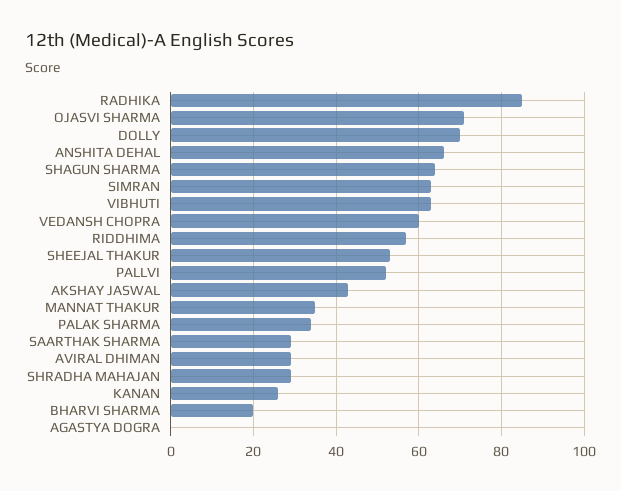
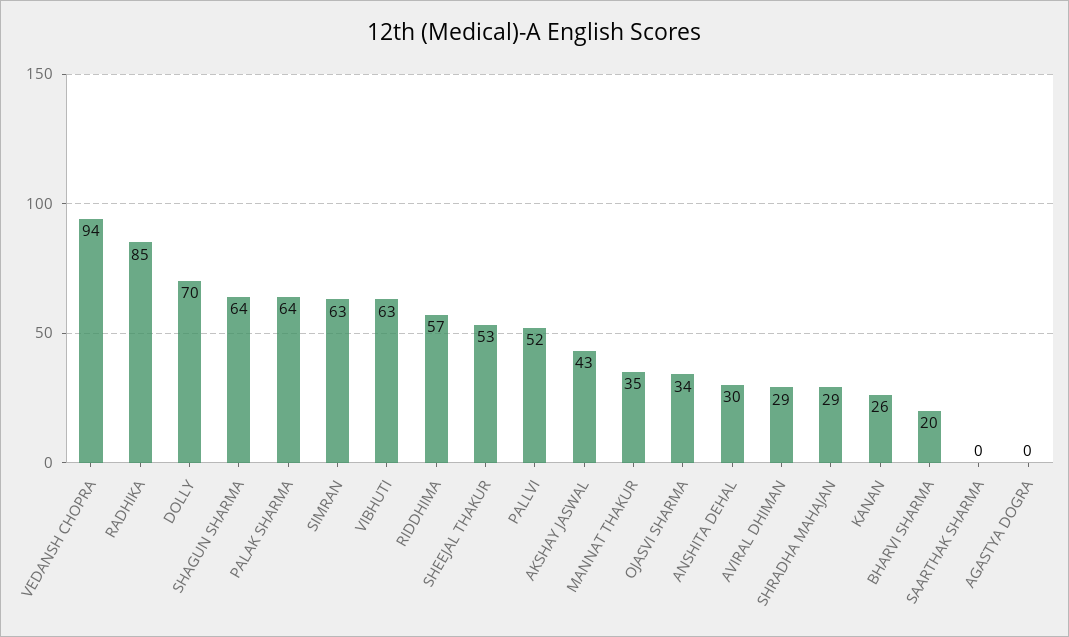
OJASVI SHARMA: 70 -> 34
ANSHITA DEHAL: 65 -> 30
VEDANSH CHOPRA: 60 -> 94
PALAK SHARMA: 35 -> 64
SAARTHAK SHARMA: 30 -> 0

